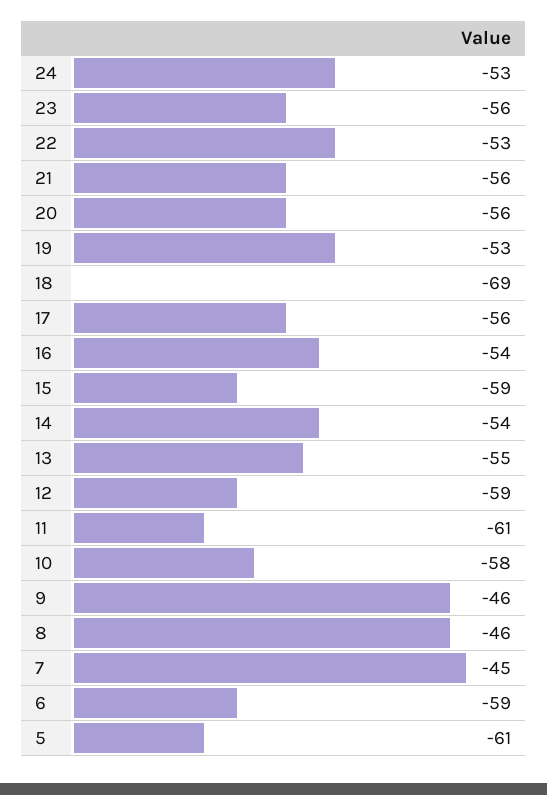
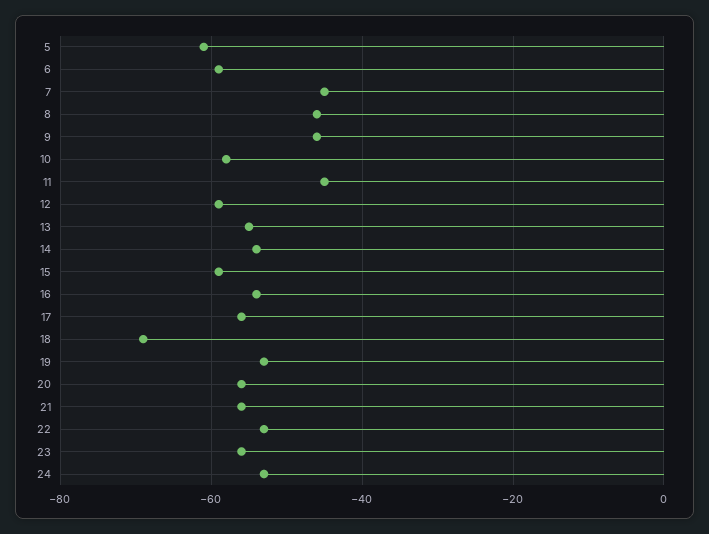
11: -61 -> -45

